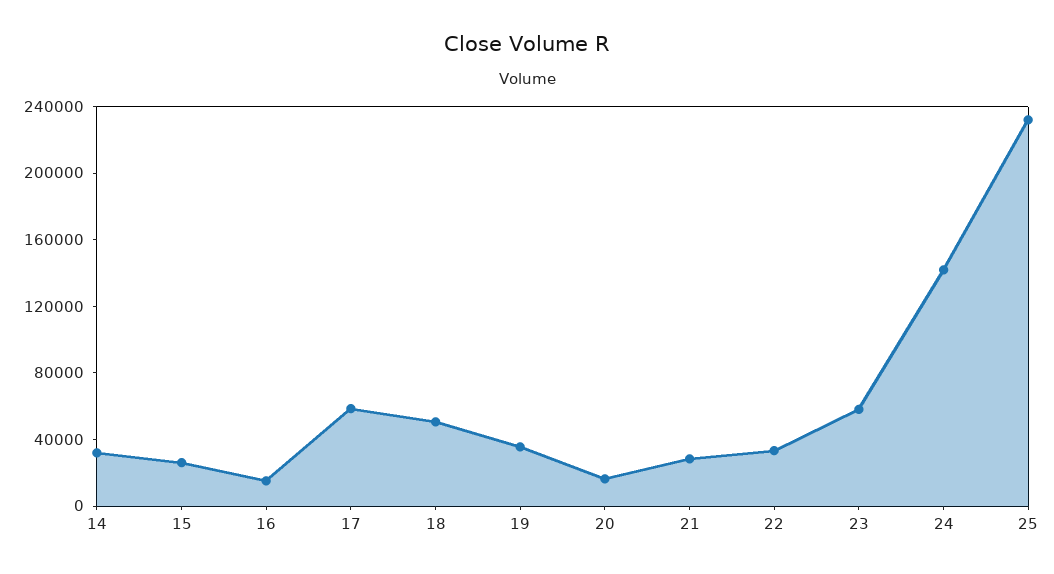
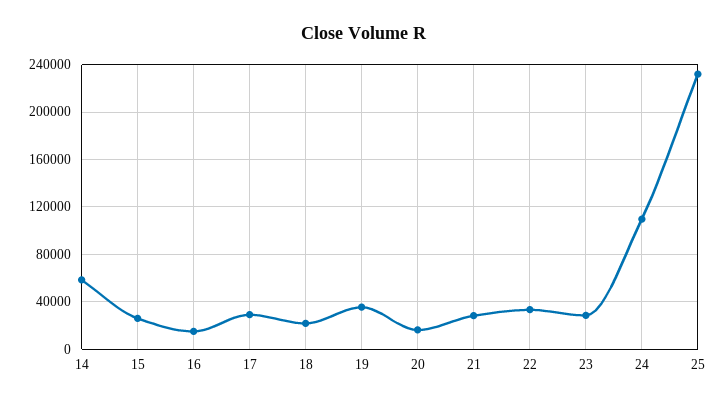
14: 30000 -> 60000
17: 60000 -> 30000
18: 50000 -> 20000
23: 60000 -> 30000
24: 140000 -> 110000

